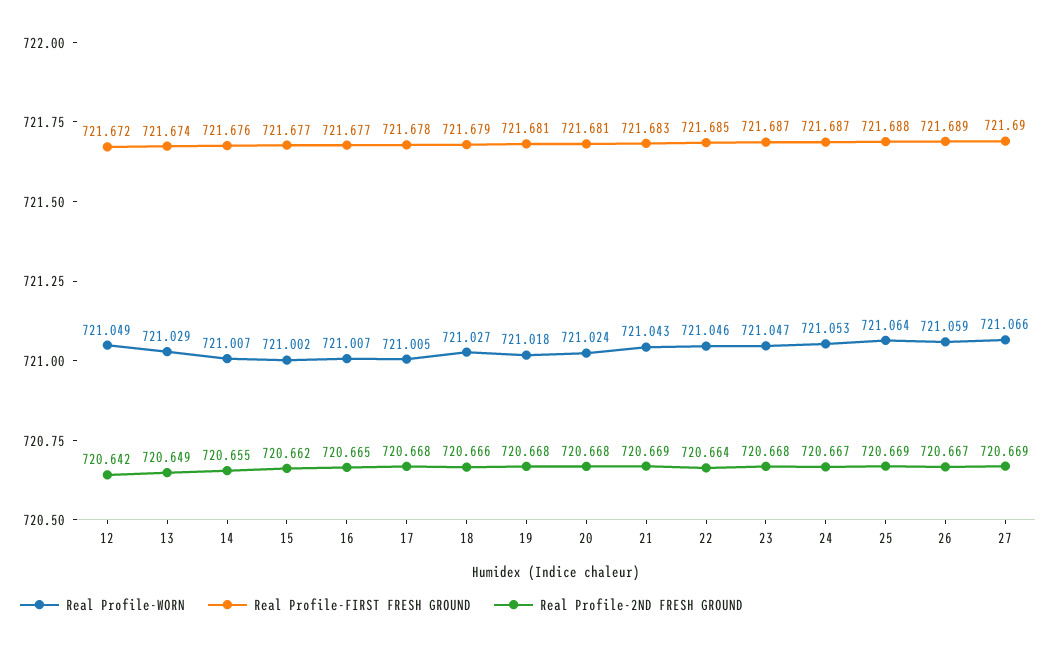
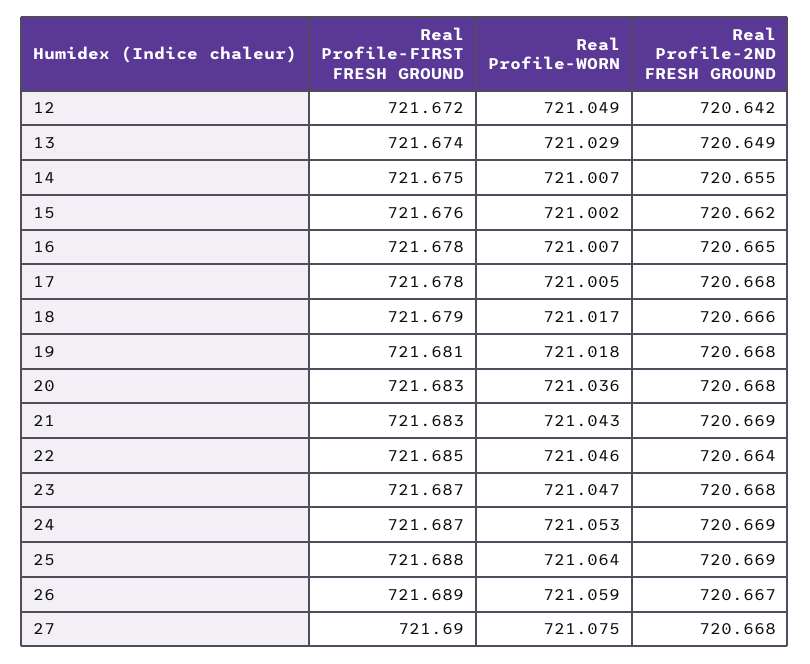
Real Profile-FIRST FRESH GROUND, 14: 721.676 -> 721.675
Real Profile-FIRST FRESH GROUND, 15: 721.677 -> 721.676
Real Profile-FIRST FRESH GROUND, 16: 721.677 -> 721.678
Real Profile-WORN, 18: 721.027 -> 721.017
Real Profile-WORN, 20: 721.024 -> 721.036
Real Profile-FIRST FRESH GROUND, 20: 721.681 -> 721.683
Real Profile-2ND FRESH GROUND, 24: 720.667 -> 720.669
Real Profile-WORN, 27: 721.066 -> 721.075
Real Profile-2ND FRESH GROUND, 27: 720.669 -> 720.668

